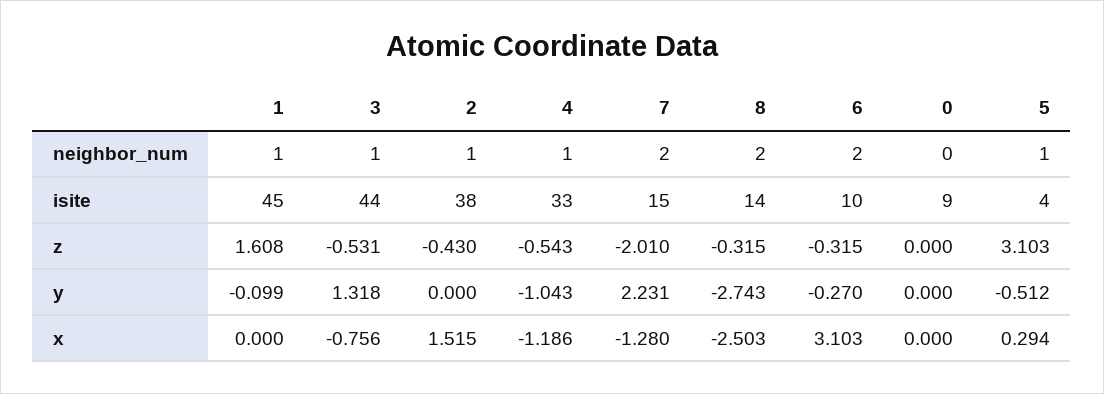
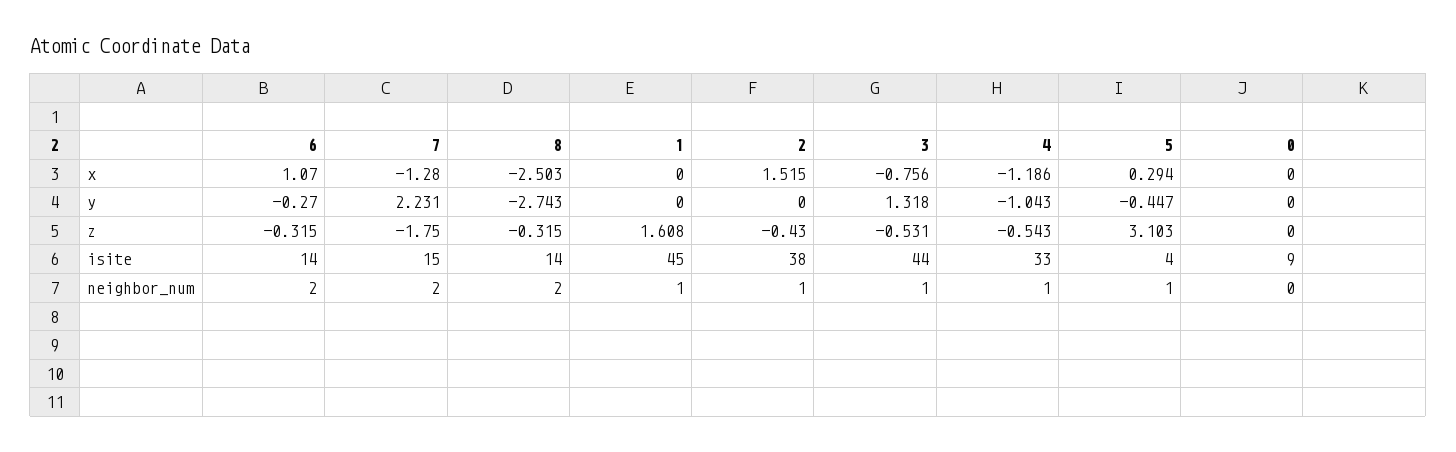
6, isite: 10 -> 14
7, z: -2.01 -> -1.75
1, y: -0.099 -> 0
5, y: -0.512 -> -0.447
6, x: 3.103 -> 1.07

